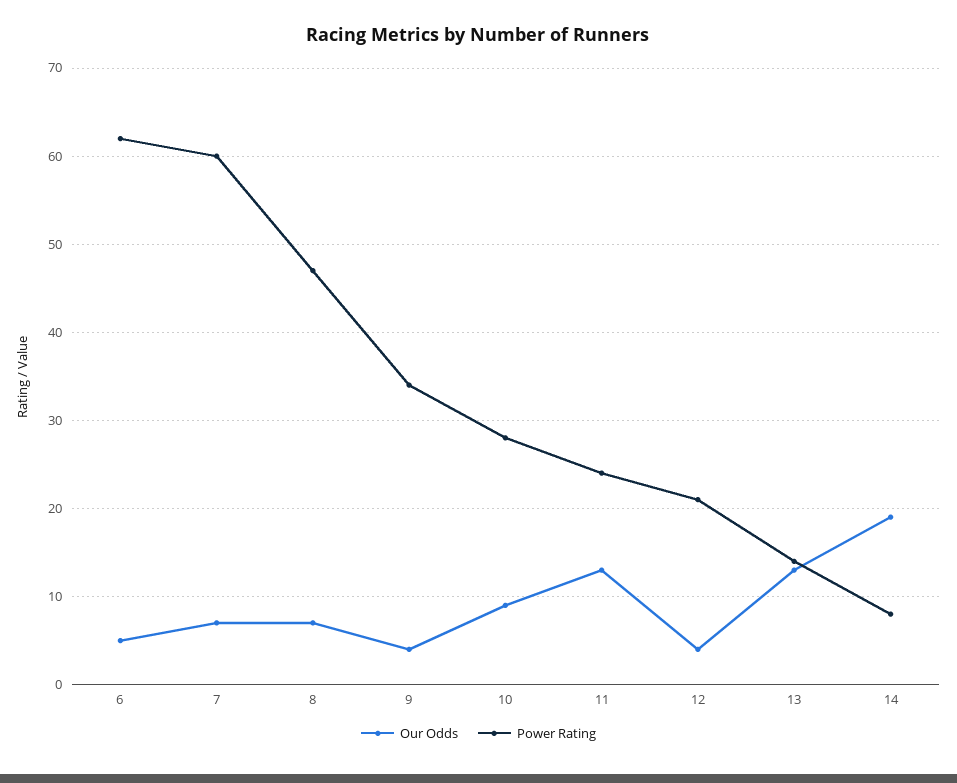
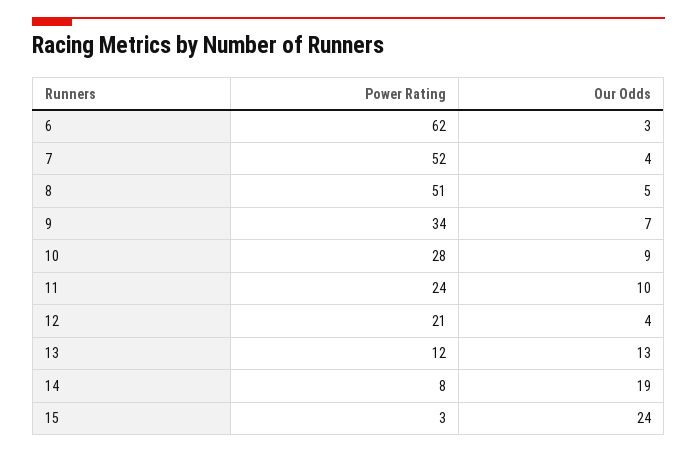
Our Odds, 6: 5 -> 3
Our Odds, 7: 7 -> 4
Power Rating, 7: 60 -> 52
Our Odds, 8: 7 -> 5
Power Rating, 8: 47 -> 51
Our Odds, 9: 4 -> 7
Our Odds, 11: 13 -> 10
Power Rating, 13: 14 -> 12
Power Rating, 15: none -> 3
Our Odds, 15: none -> 24

